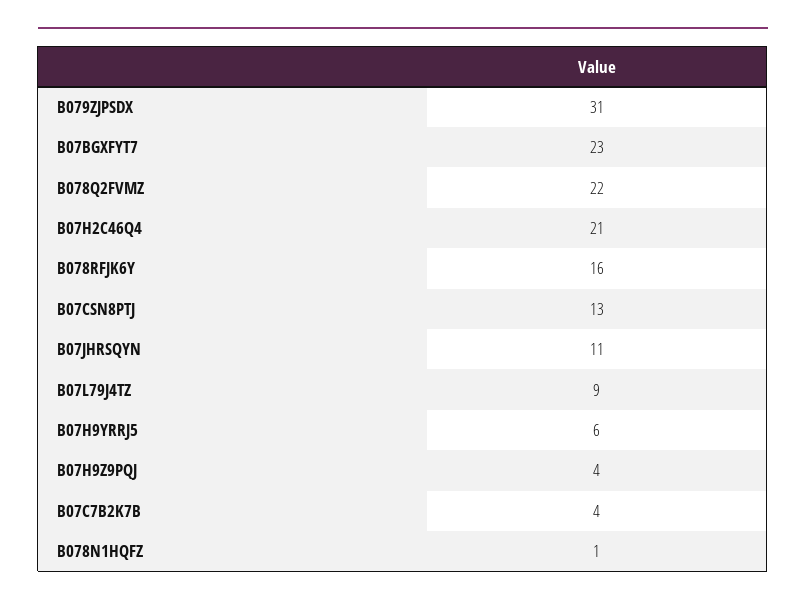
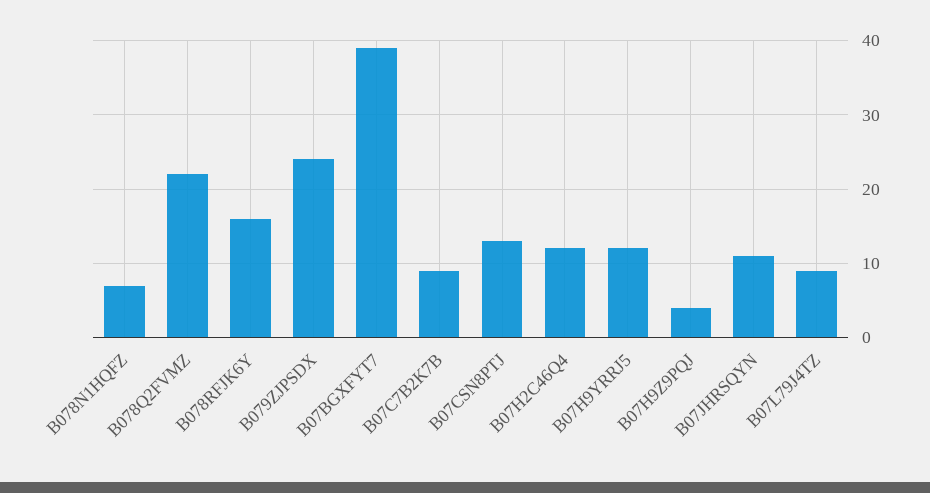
B079ZJPSDX: 31 -> 24
B07BGXFYT7: 23 -> 39
B07H2C46Q4: 21 -> 12
B07H9YRRJ5: 6 -> 12
B07C7B2K7B: 4 -> 9
B078N1HQFZ: 1 -> 7

